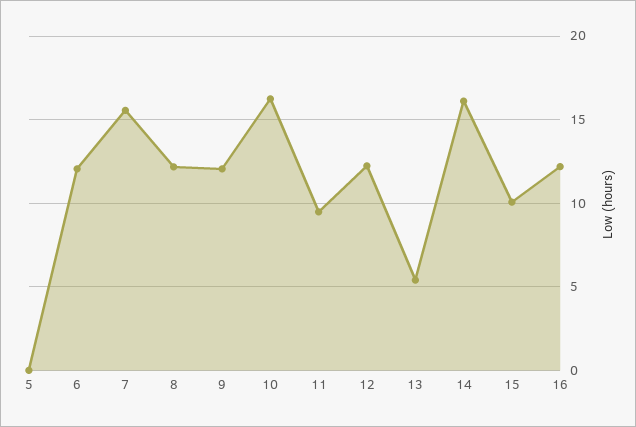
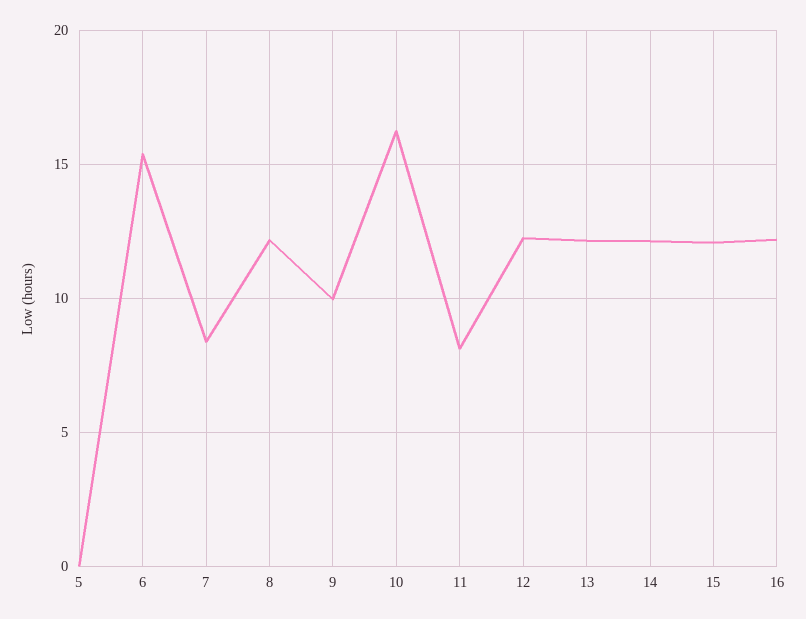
6: 12 -> 15.5
7: 15.5 -> 8.5
9: 12 -> 10
11: 9.5 -> 8
13: 5.5 -> 12
14: 16 -> 12
15: 10 -> 12

